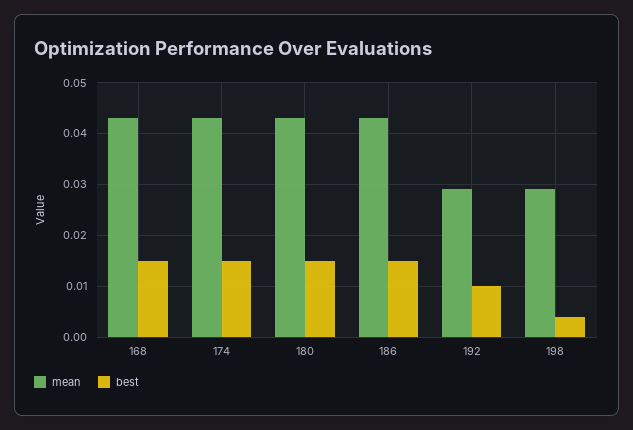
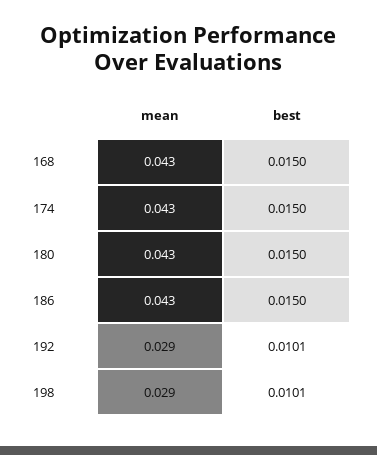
best, 198: 0.004 -> 0.0101

